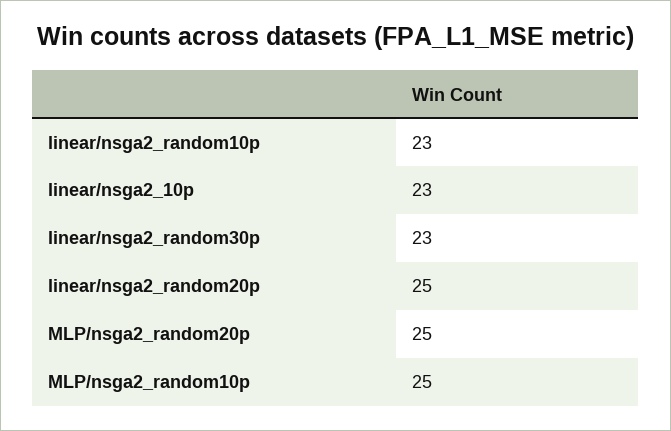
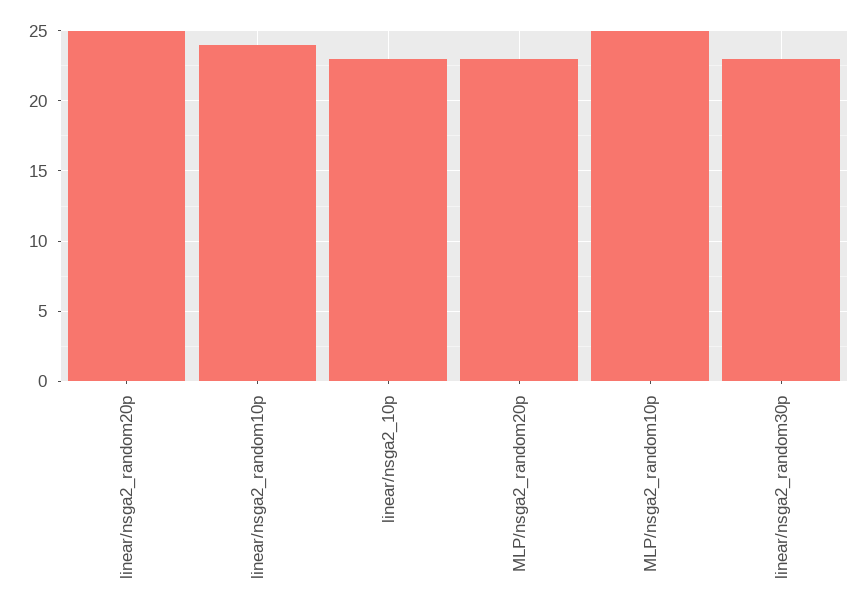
linear/nsga2_random10p: 23 -> 24
MLP/nsga2_random20p: 25 -> 23

